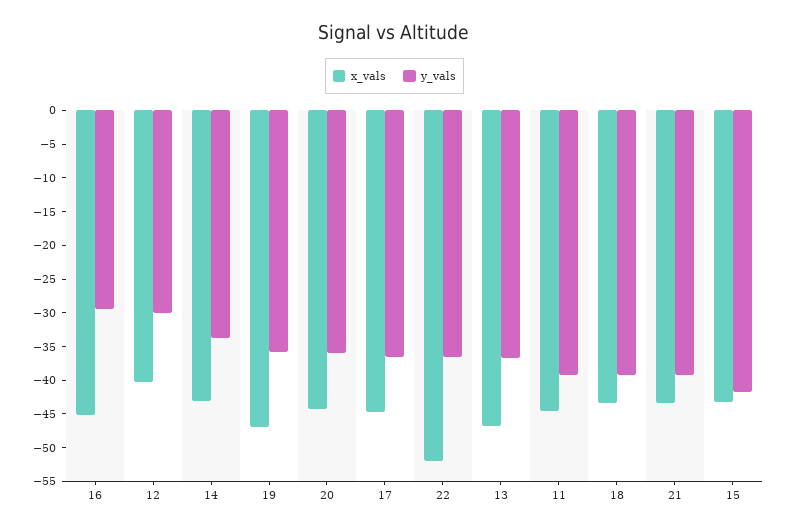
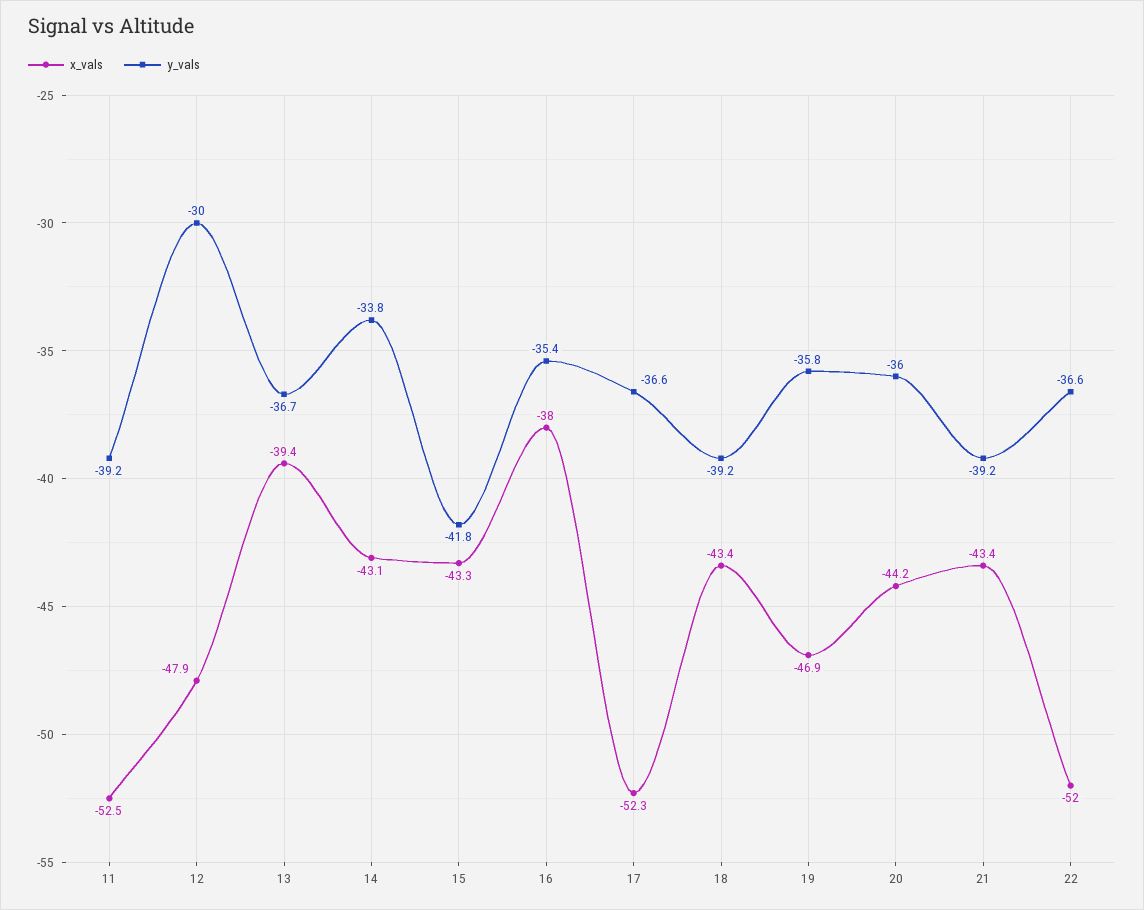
x_vals, 16: -45 -> -38
y_vals, 16: -30 -> -35.4
x_vals, 12: -40 -> -47.9
x_vals, 17: -45 -> -52.3
x_vals, 13: -47.5 -> -39.4
x_vals, 11: -45 -> -52.5

